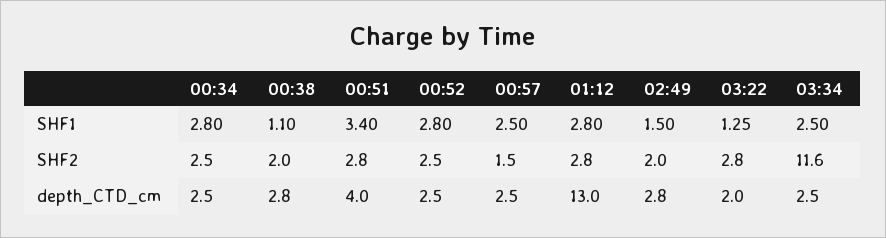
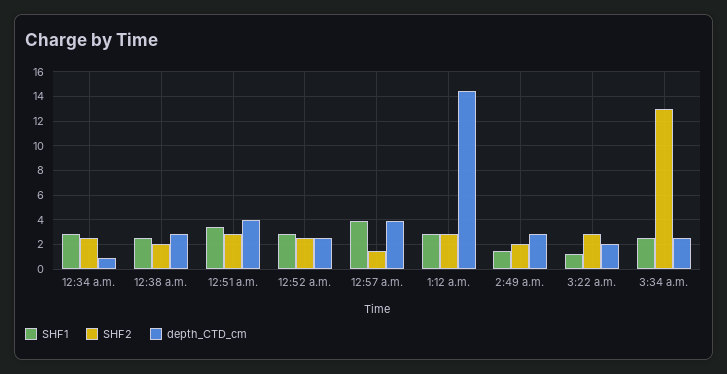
SHF1, 00:38: 1.1 -> 2.5
SHF1, 00:57: 2.5 -> 4
SHF2, 03:34: 11.6 -> 13
depth_CTD_cm, 00:34: 2.5 -> 1
depth_CTD_cm, 00:57: 2.5 -> 4
depth_CTD_cm, 01:12: 13 -> 14.5

